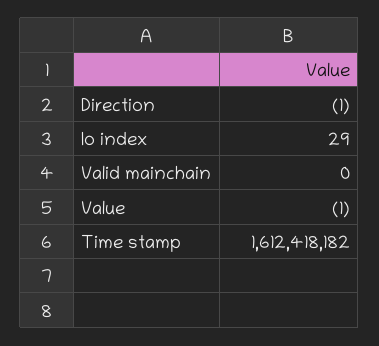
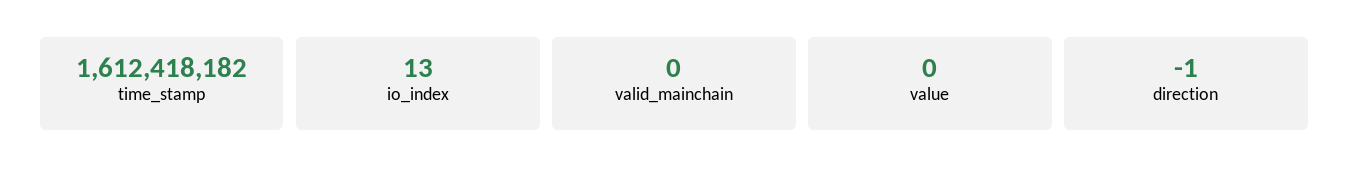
Io index: 29 -> 13
Value: -1 -> 0

